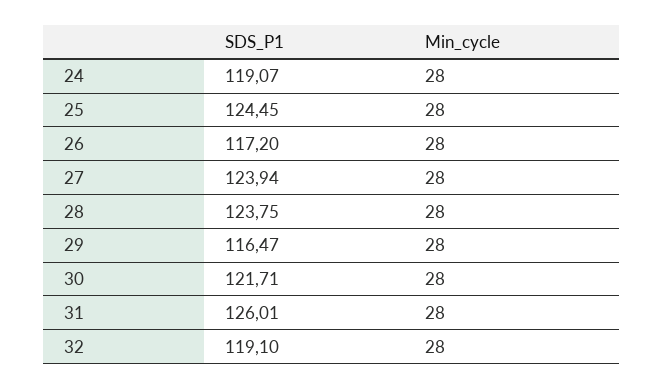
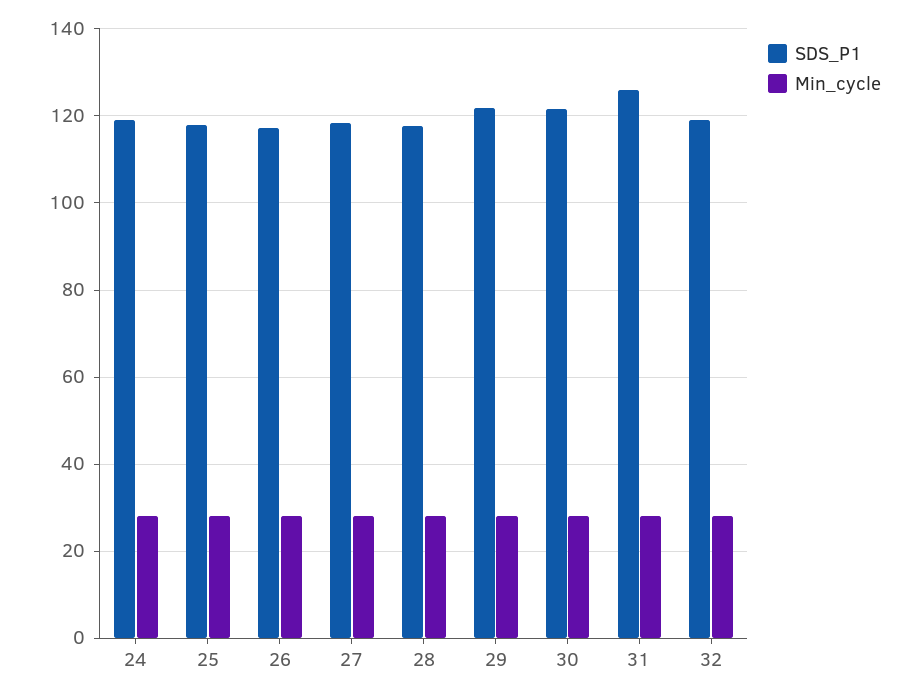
SDS_P1, 25: 124.45 -> 118
SDS_P1, 27: 123.94 -> 118
SDS_P1, 28: 123.75 -> 118
SDS_P1, 29: 116.47 -> 122

